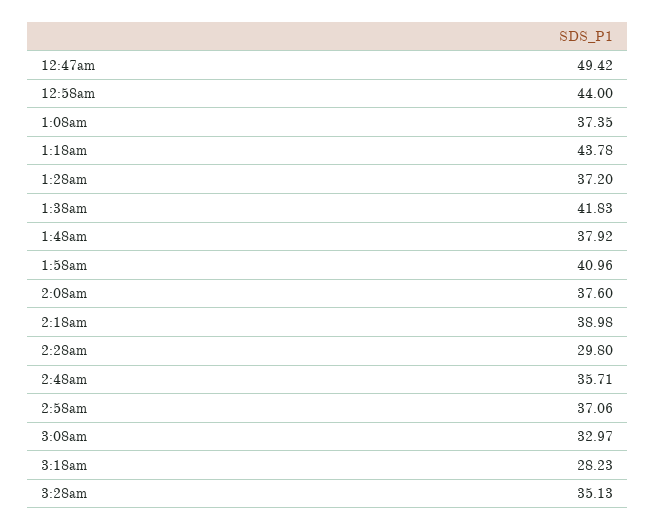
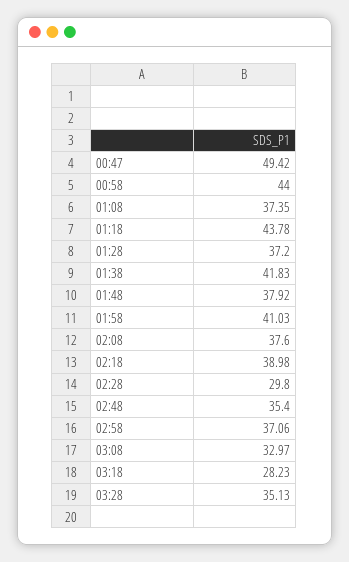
1:58am: 40.96 -> 41.03
2:48am: 35.71 -> 35.4

